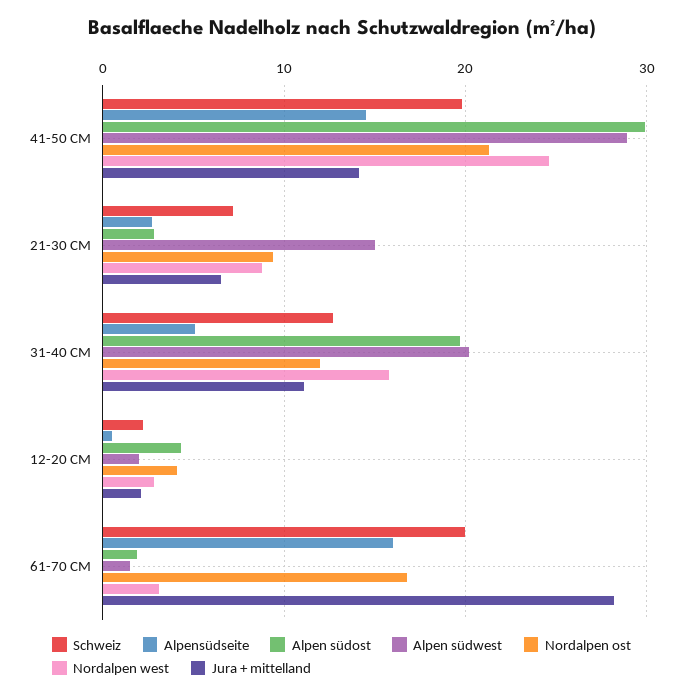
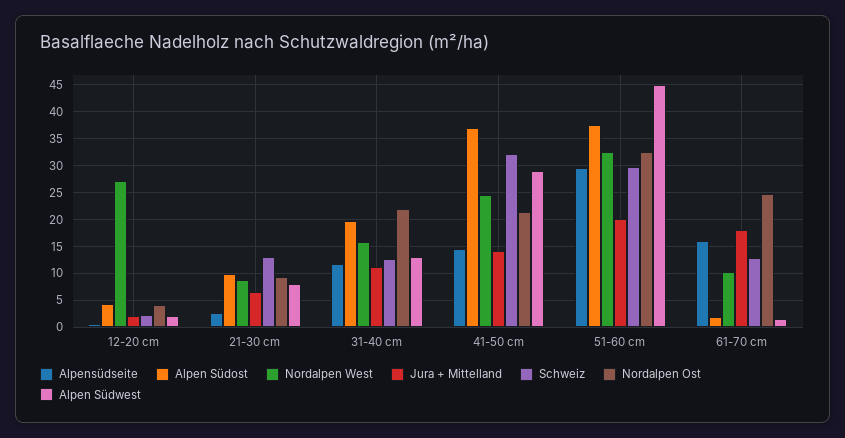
Schweiz, 41-50 CM: 20 -> 32.5
Alpen südost, 41-50 CM: 30 -> 37.5
Schweiz, 21-30 CM: 7 -> 12.5
Alpen südost, 21-30 CM: 3 -> 10
Alpen südwest, 21-30 CM: 15 -> 7.5
Alpensüdseite, 31-40 CM: 5 -> 12.5
Alpen südwest, 31-40 CM: 20 -> 12.5
Nordalpen ost, 31-40 CM: 12 -> 22.5
Nordalpen west, 12-20 CM: 3 -> 27.5
Schweiz, 61-70 CM: 20 -> 12.5
Nordalpen ost, 61-70 CM: 17 -> 25
Nordalpen west, 61-70 CM: 3 -> 10
Jura + mittelland, 61-70 CM: 28 -> 17.5
Alpensüdseite, 51-60 cm: none -> 30
Alpen südost, 51-60 cm: none -> 37.5
Nordalpen west, 51-60 cm: none -> 32.5
Jura + mittelland, 51-60 cm: none -> 20
Schweiz, 51-60 cm: none -> 30
Nordalpen ost, 51-60 cm: none -> 32.5
Alpen südwest, 51-60 cm: none -> 45

